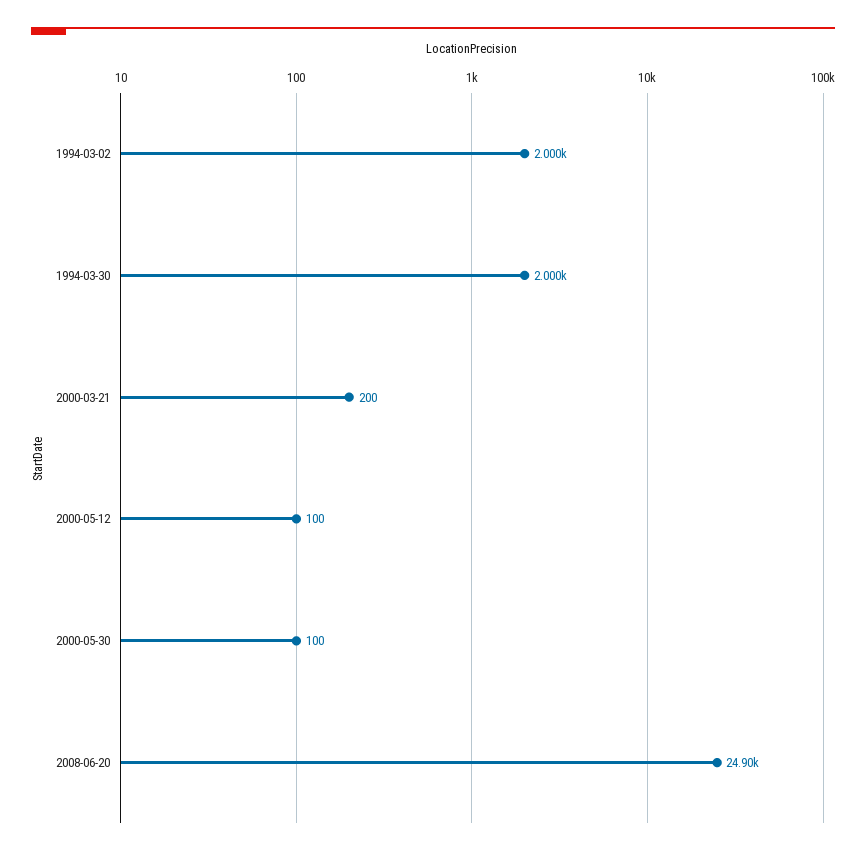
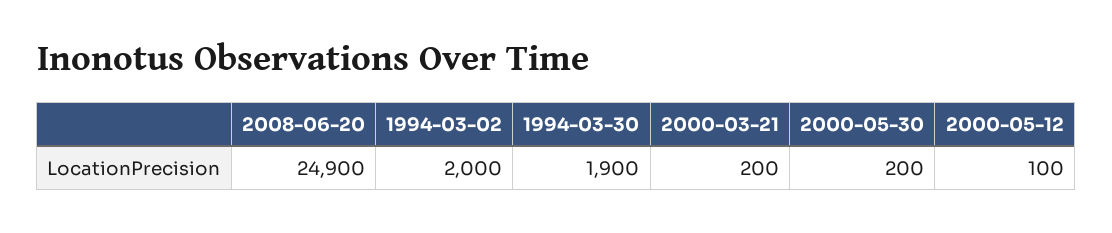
1994-03-30: 2000 -> 1900
2000-05-30: 100 -> 200

